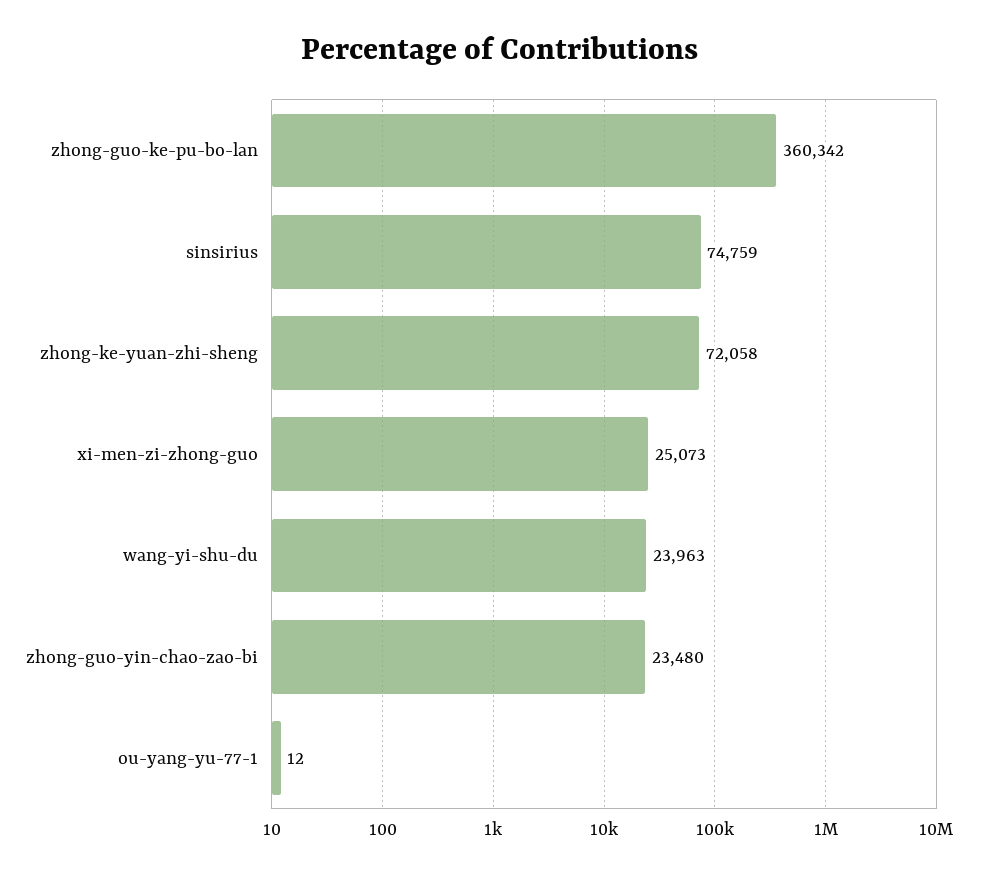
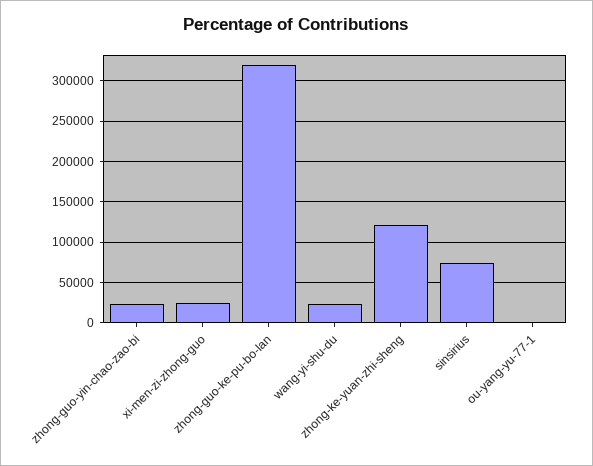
zhong-guo-ke-pu-bo-lan: 360342 -> 320000
zhong-ke-yuan-zhi-sheng: 72058 -> 120000

